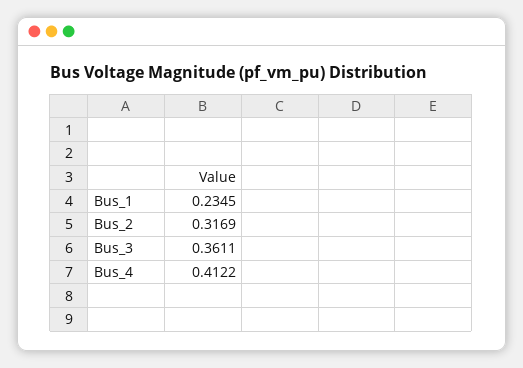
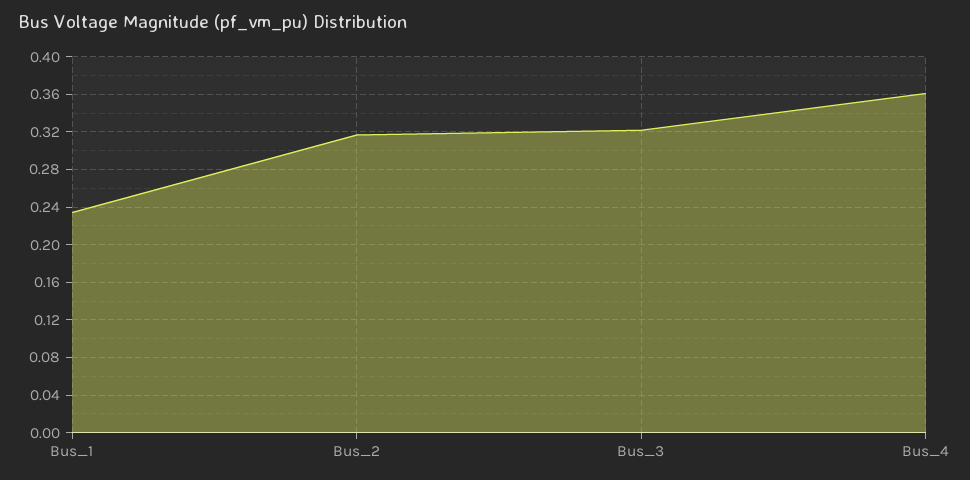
Bus_3: 0.3611 -> 0.32
Bus_4: 0.4122 -> 0.36

